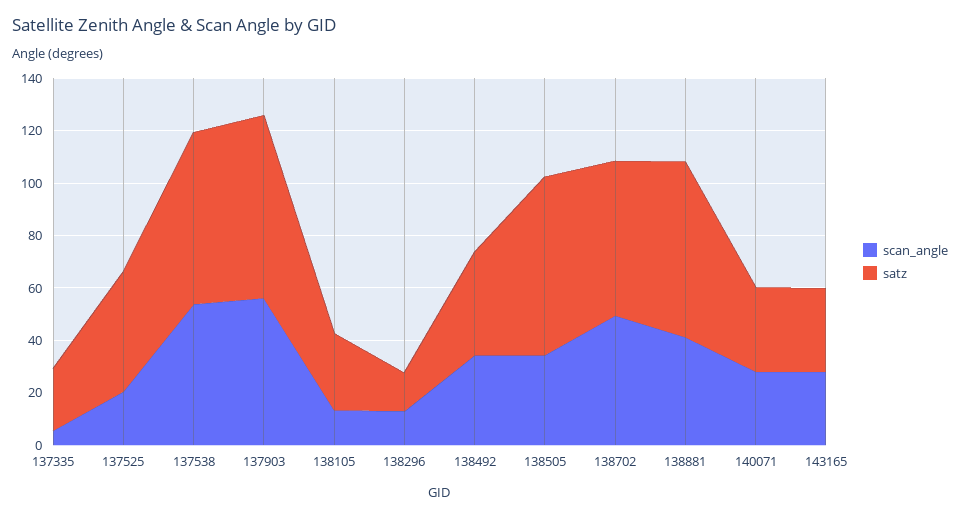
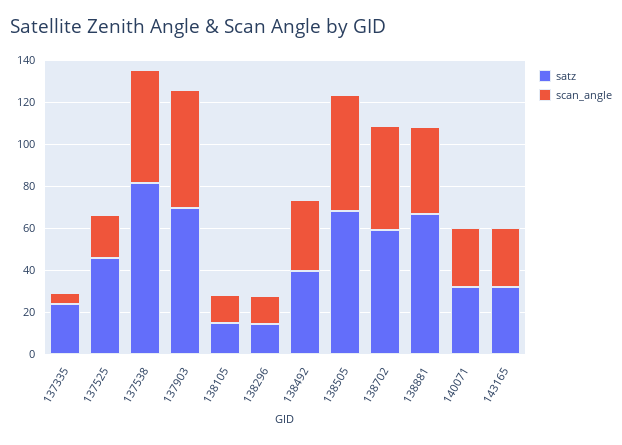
satz, 137538: 65 -> 80
satz, 138105: 30 -> 15
scan_angle, 138505: 35 -> 55

